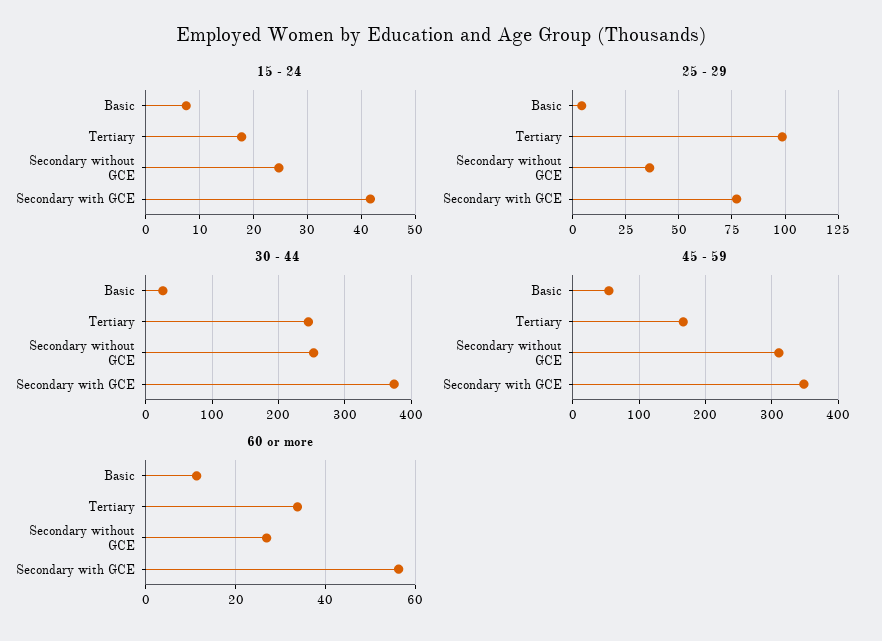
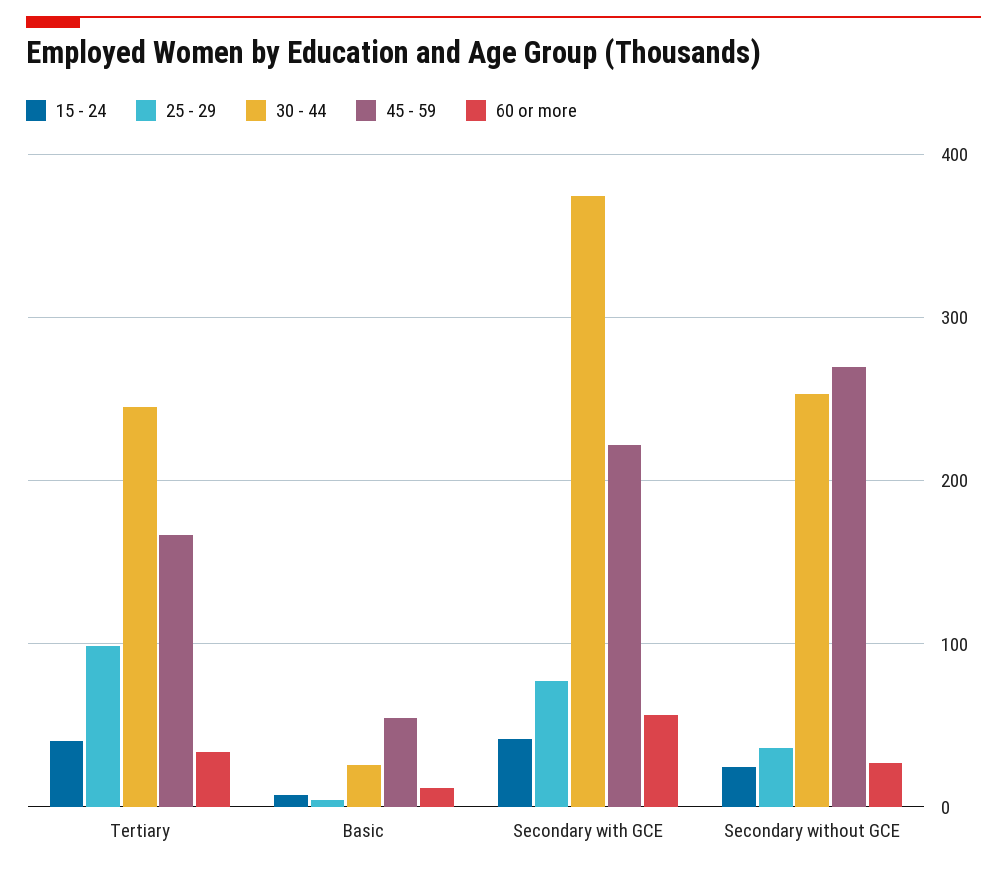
15 - 24, Tertiary: 18 -> 40
45 - 59, Secondary without GCE: 310 -> 270
45 - 59, Secondary with GCE: 350 -> 220

